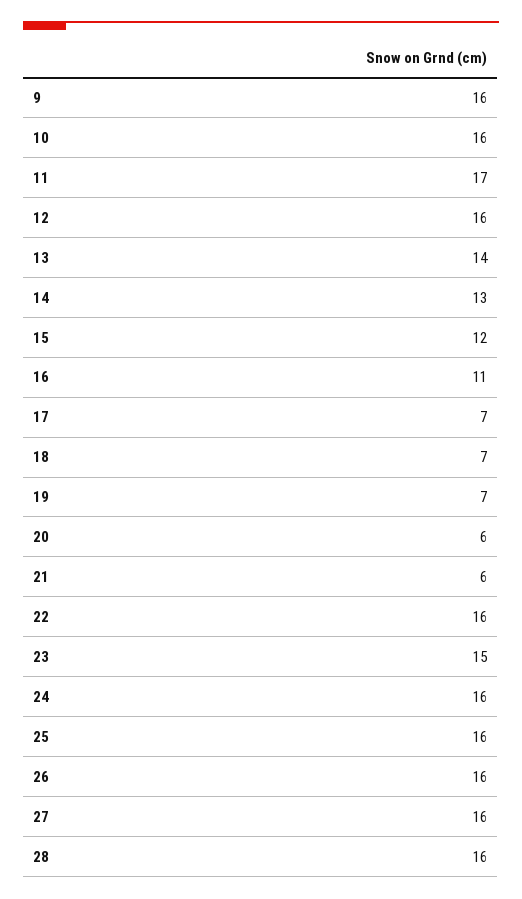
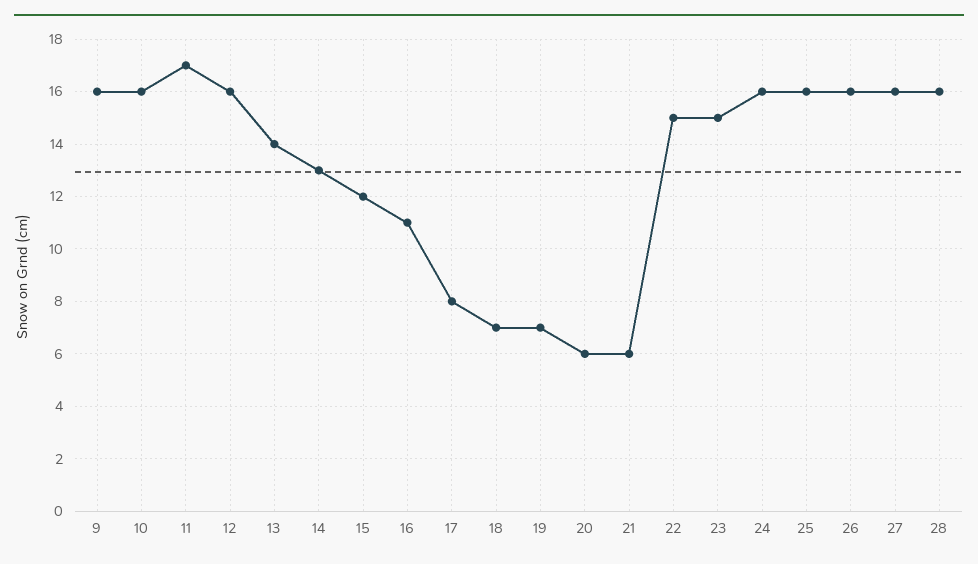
17: 7 -> 8
22: 16 -> 15

